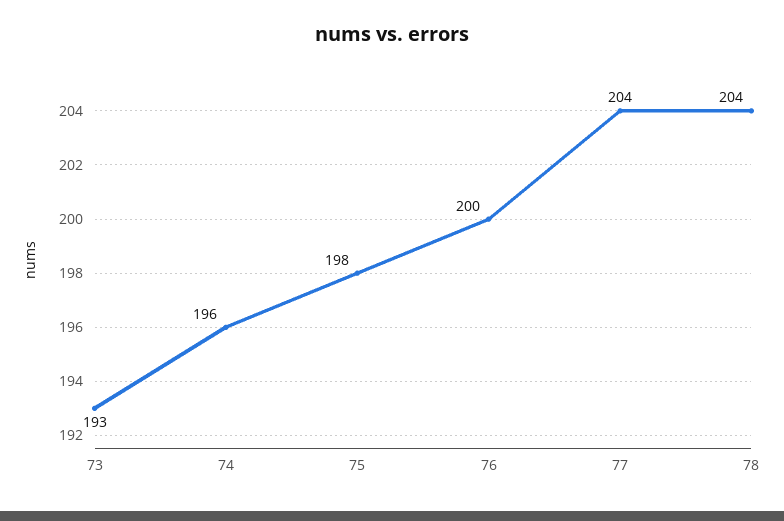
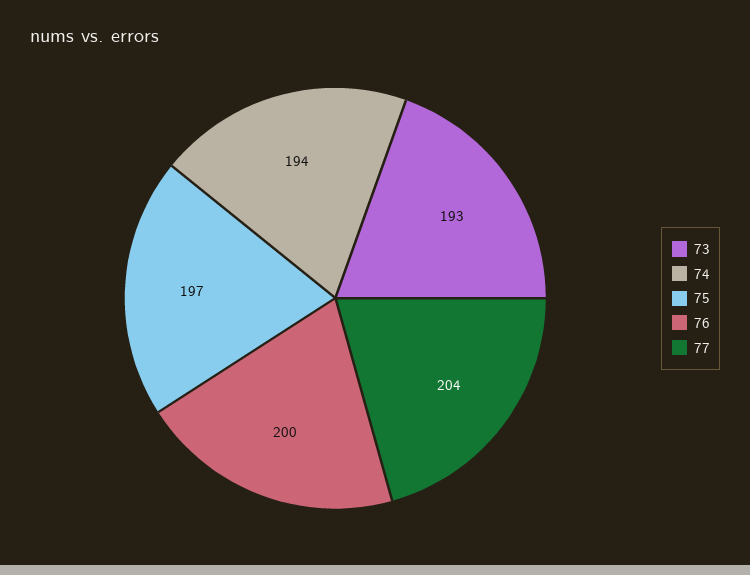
74: 196 -> 194
75: 198 -> 197
78: 204 -> none

